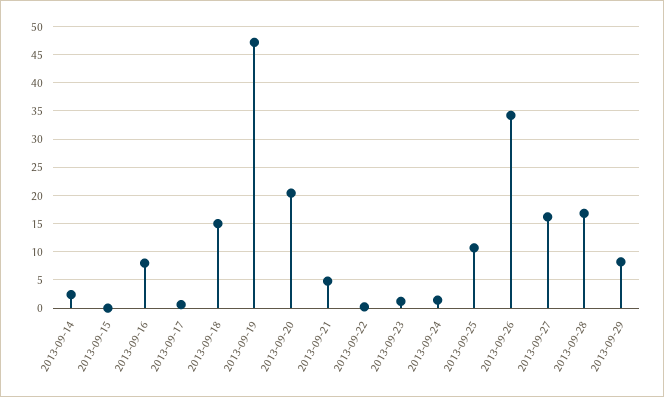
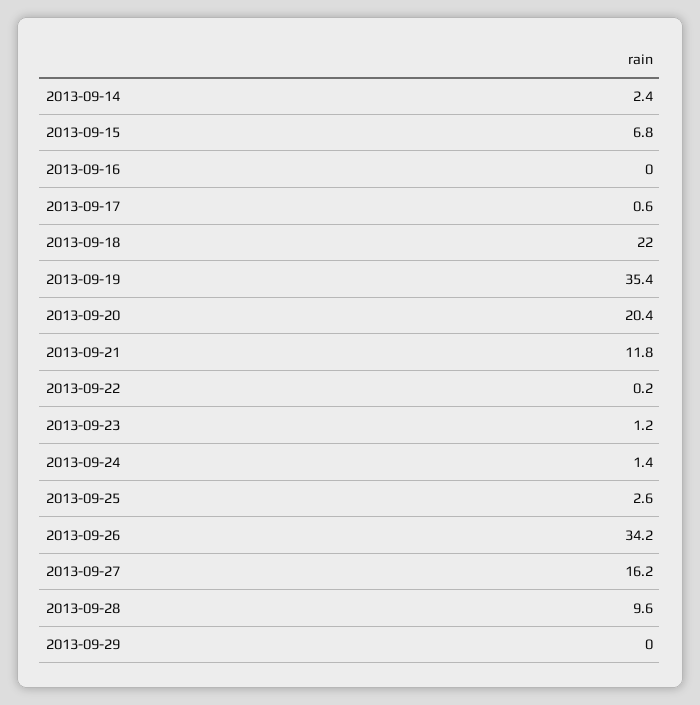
2013-09-15: 0 -> 6.8
2013-09-16: 7.5 -> 0
2013-09-18: 15 -> 22
2013-09-19: 47.5 -> 35.4
2013-09-21: 5 -> 11.8
2013-09-25: 10 -> 2.6
2013-09-28: 17.5 -> 9.6
2013-09-29: 7.5 -> 0

